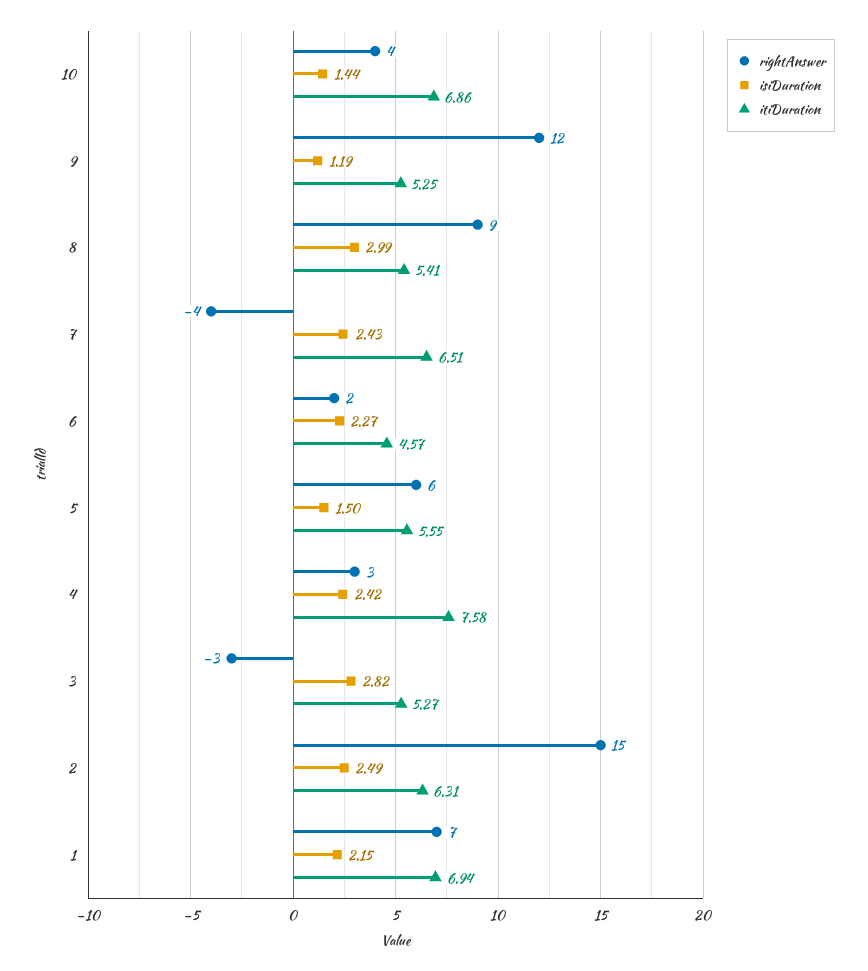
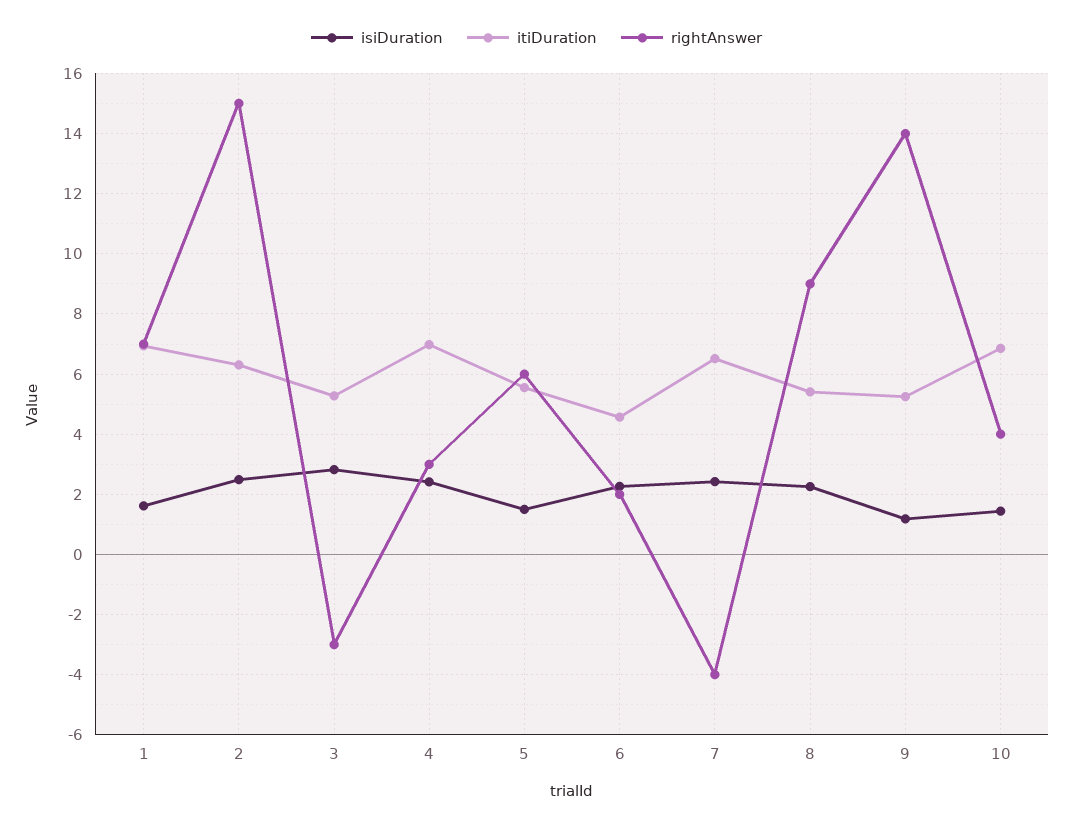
rightAnswer, 9: 12 -> 14
isiDuration, 8: 2.99 -> 2.2
itiDuration, 4: 7.58 -> 7
isiDuration, 1: 2.15 -> 1.6

